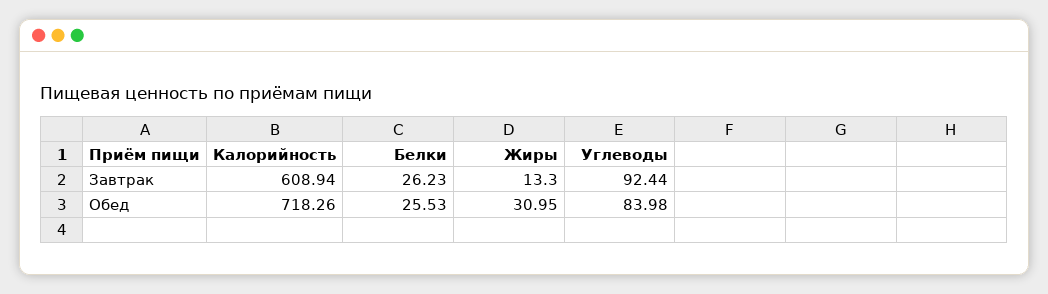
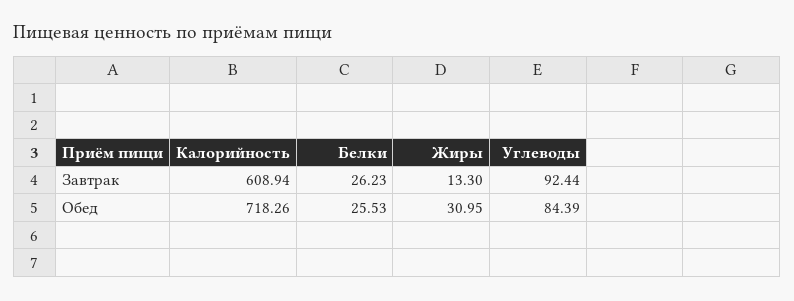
Углеводы, Обед: 83.98 -> 84.39

